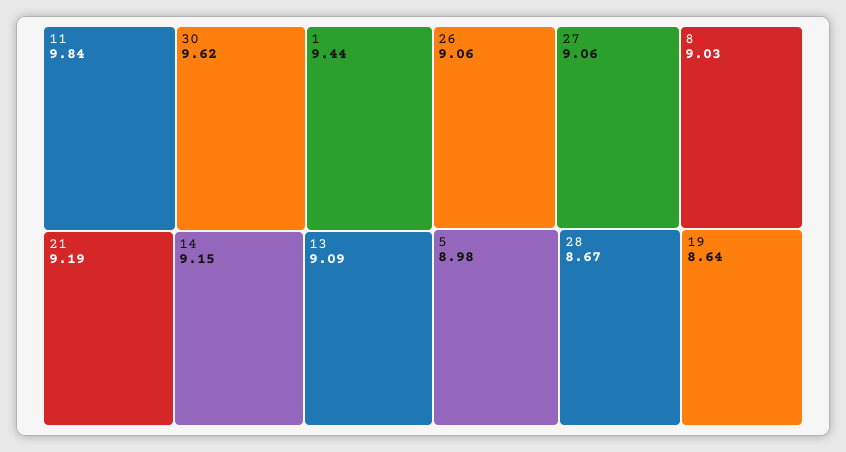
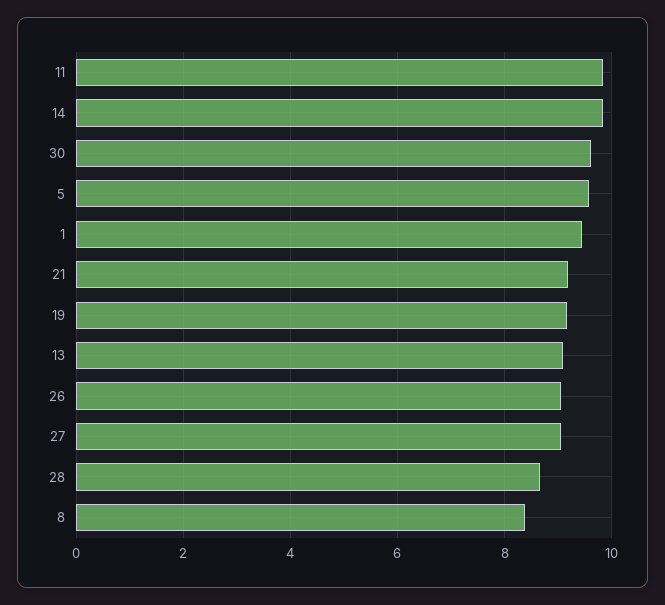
14: 9.15 -> 9.8
8: 9.03 -> 8.4
5: 8.98 -> 9.6
19: 8.64 -> 9.2

